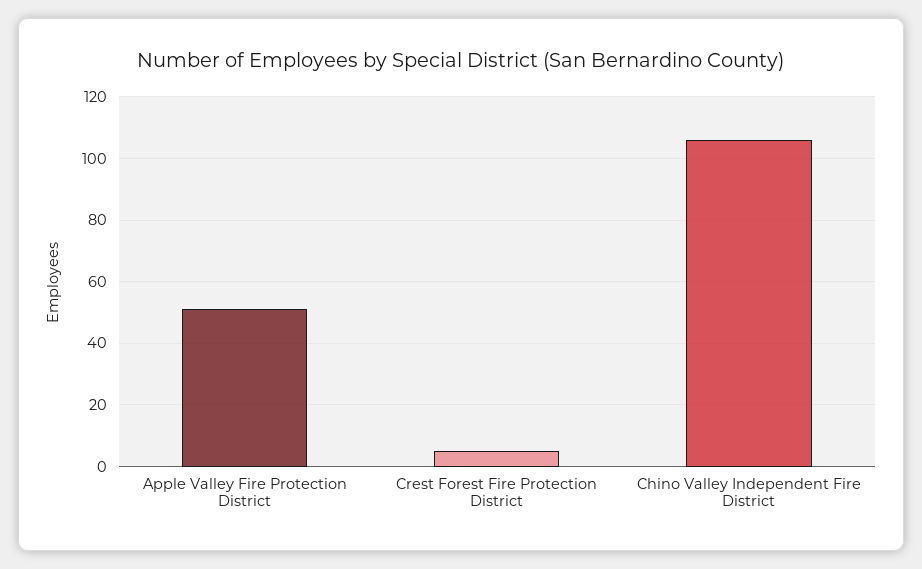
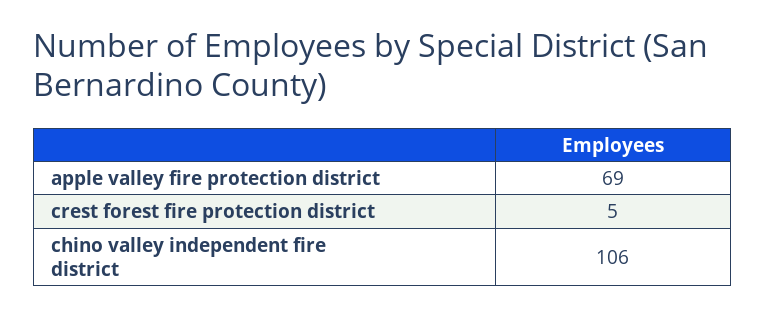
Apple Valley Fire Protection District: 50 -> 69

